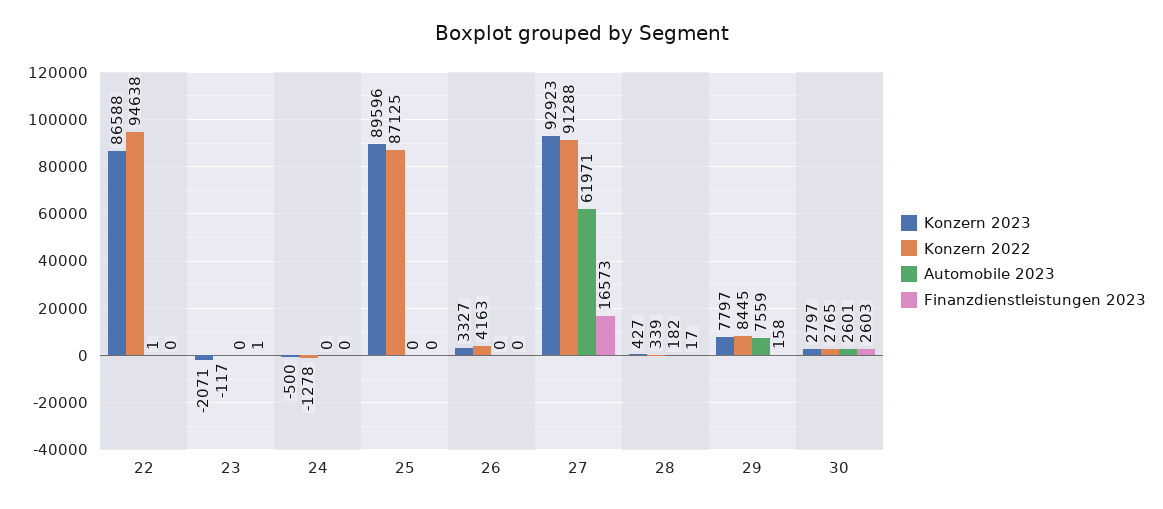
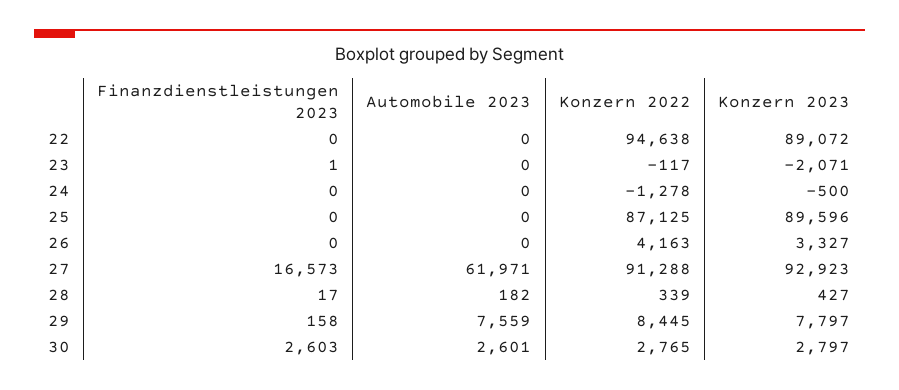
Konzern 2023, 22: 86588 -> 89072
Automobile 2023, 22: 1 -> 0

